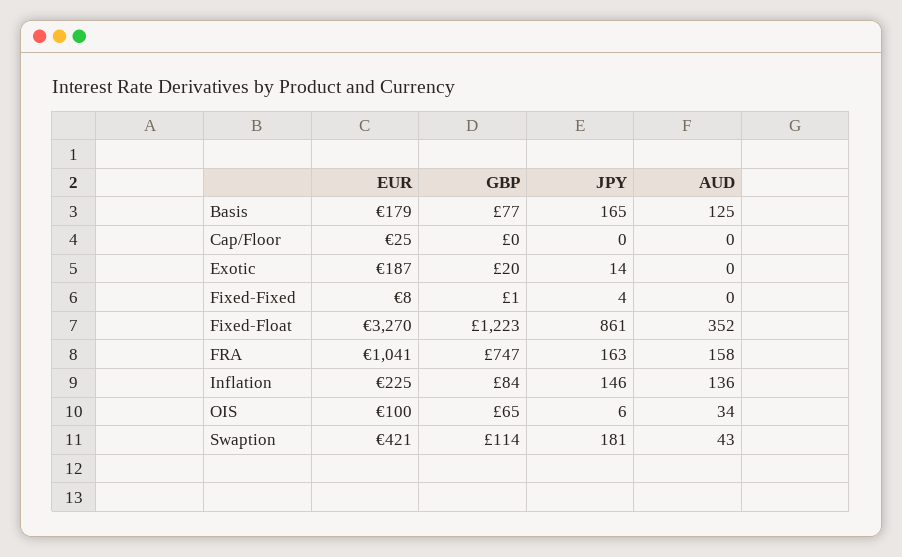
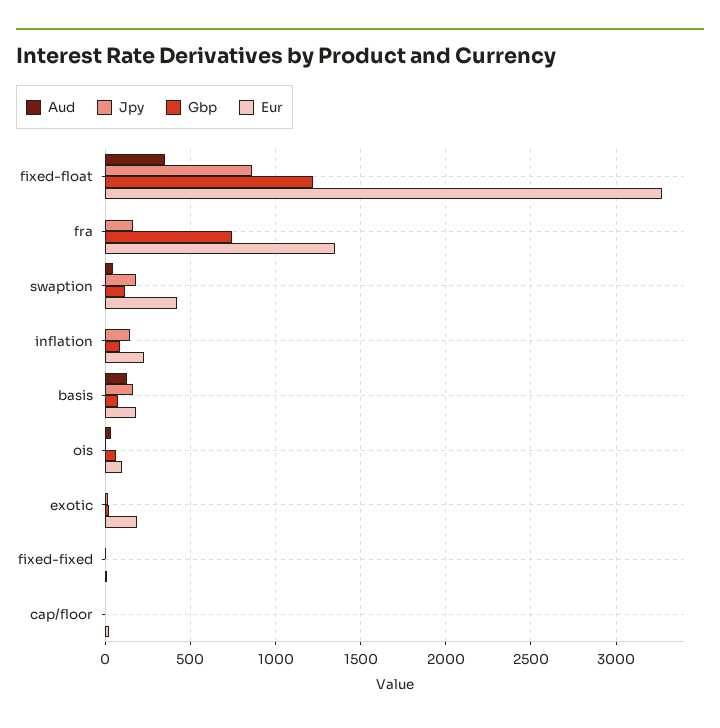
EUR, FRA: 1041 -> 1350
AUD, FRA: 158 -> 0
AUD, Inflation: 136 -> 0

